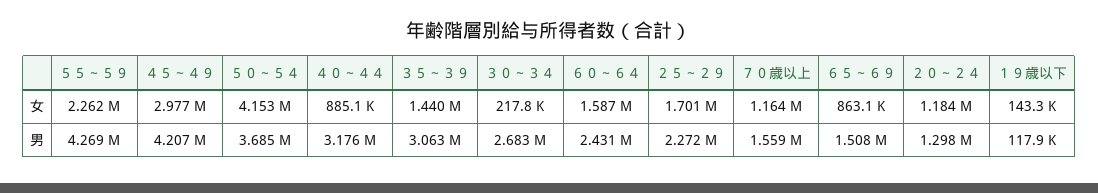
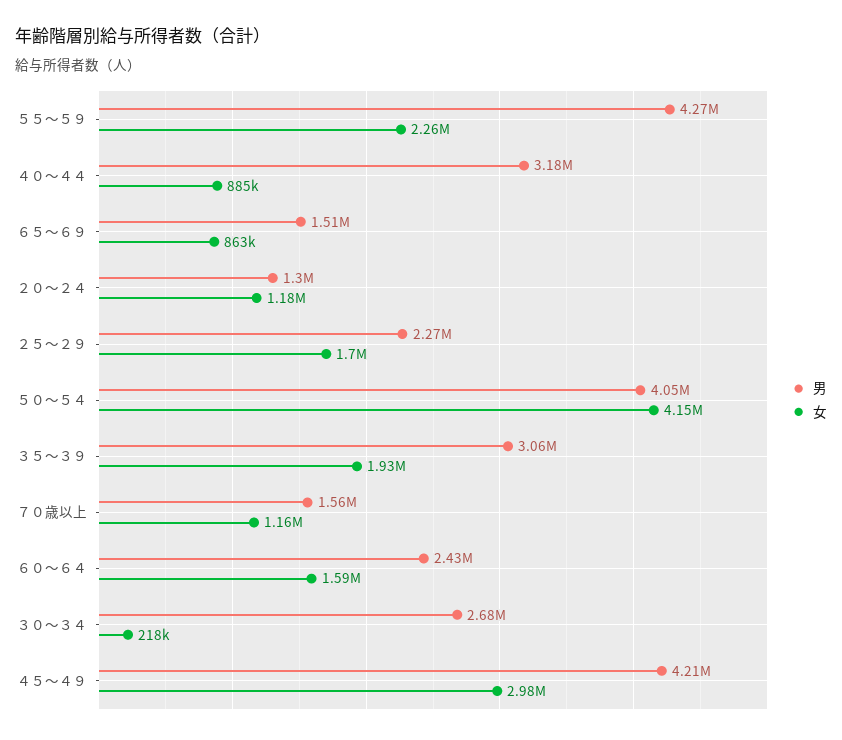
女, ３５～３９: 1440000 -> 1930000
女, １９歳以下: 143300 -> none
男, ５０～５４: 3685000 -> 4050000
男, １９歳以下: 117900 -> none

